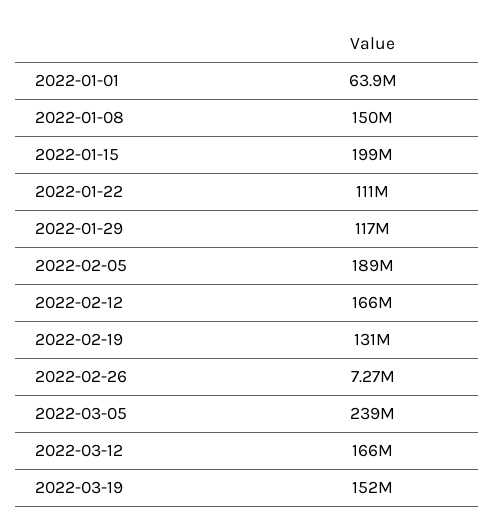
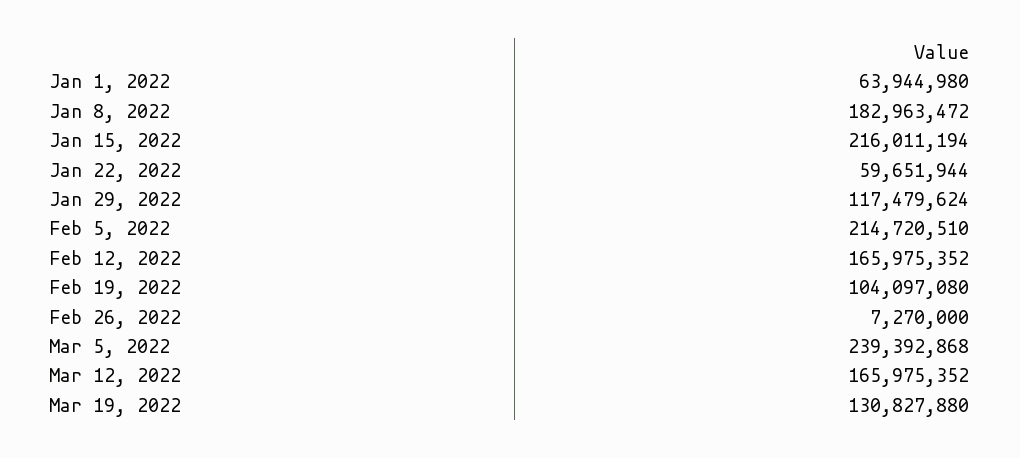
2022-01-08: 150000000 -> 182963472
2022-01-15: 199000000 -> 216011194
2022-01-22: 111000000 -> 59651944
2022-02-05: 189000000 -> 214720510
2022-02-19: 131000000 -> 104097080
2022-03-19: 152000000 -> 130827880

